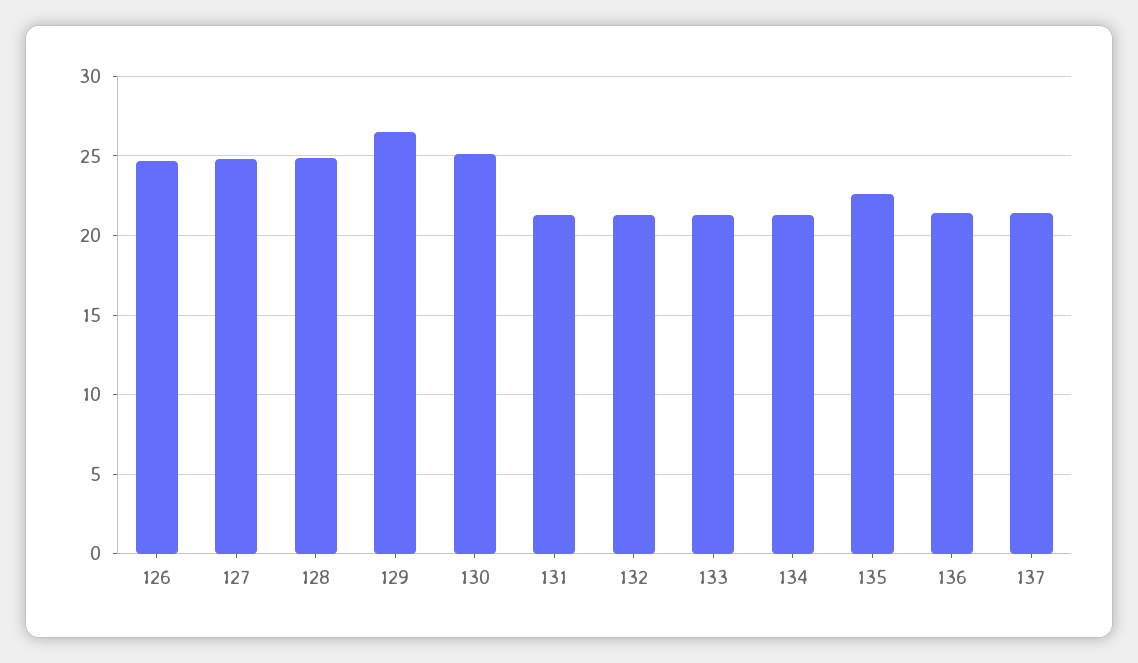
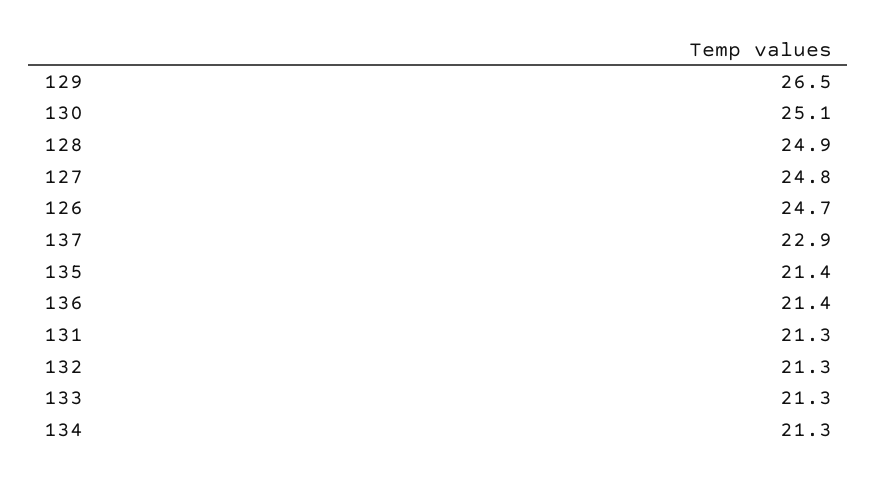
135: 22.5 -> 21.4
137: 21.5 -> 22.9

